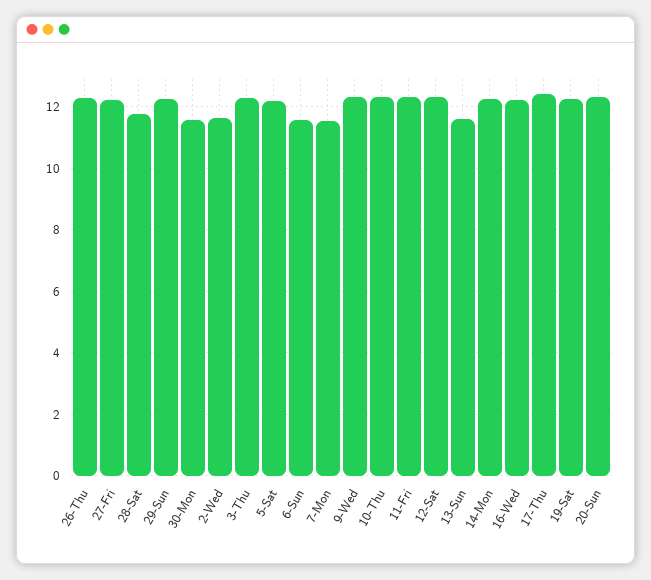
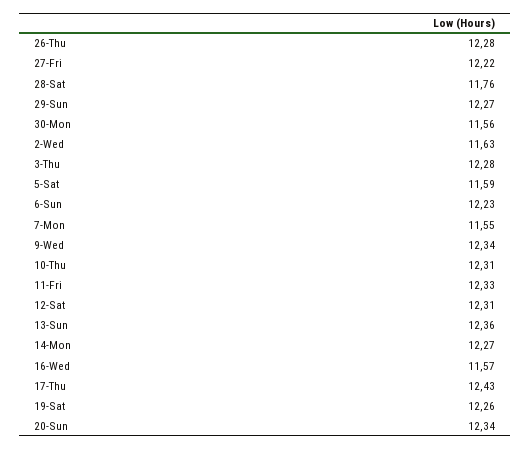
5-Sat: 12.2 -> 11.59
6-Sun: 11.6 -> 12.23
13-Sun: 11.6 -> 12.36
16-Wed: 12.2 -> 11.57

